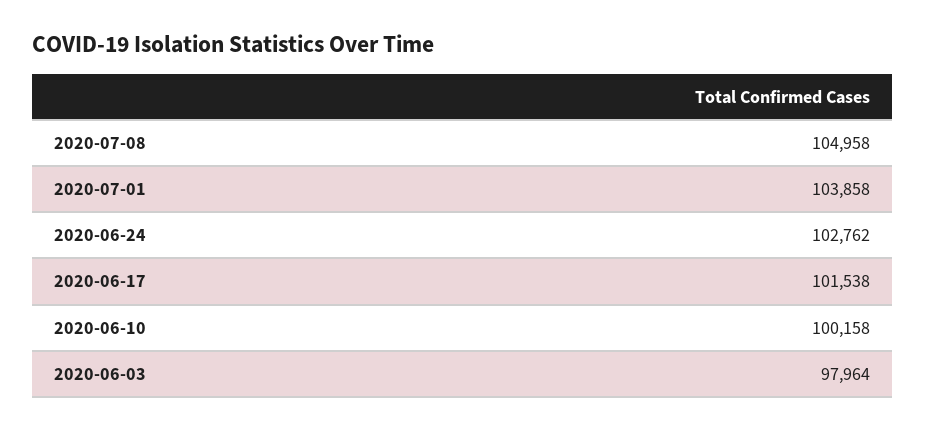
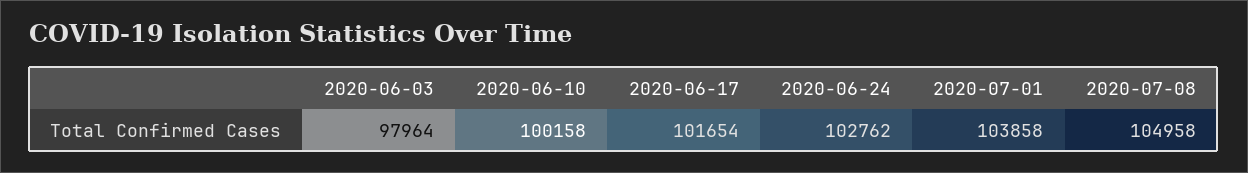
2020-06-17: 101538 -> 101654

